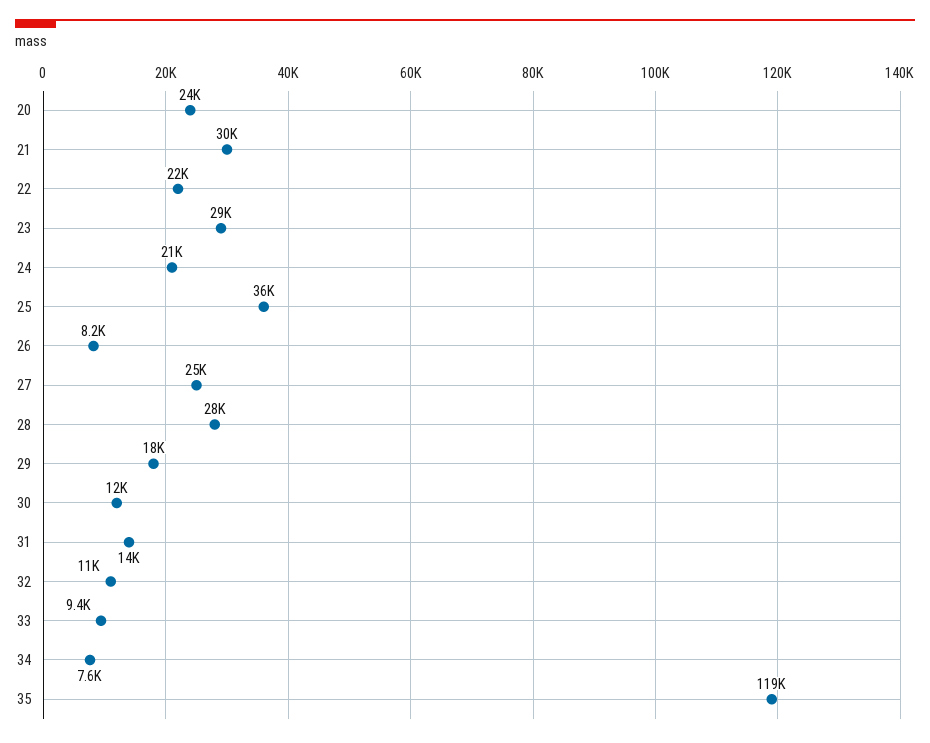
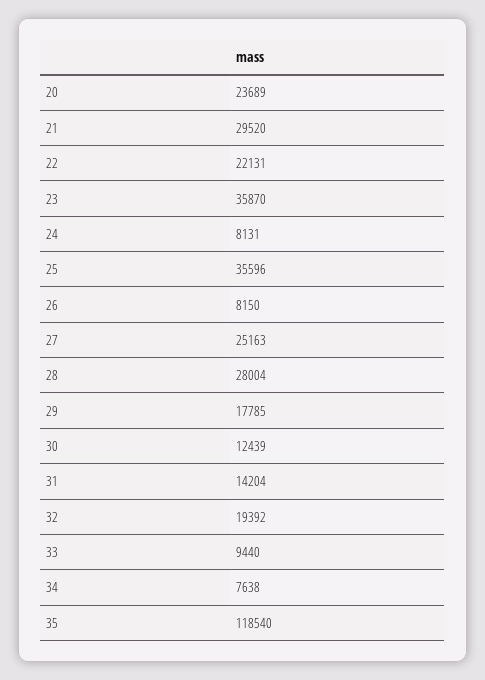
23: 29000 -> 35870
24: 21000 -> 8131
32: 11000 -> 19392

